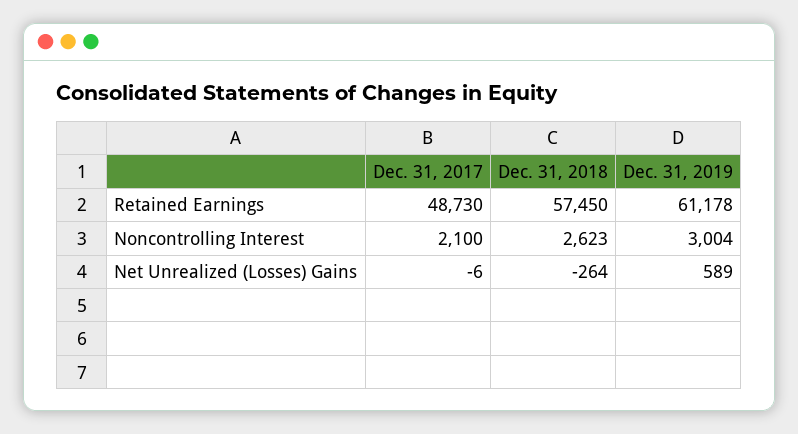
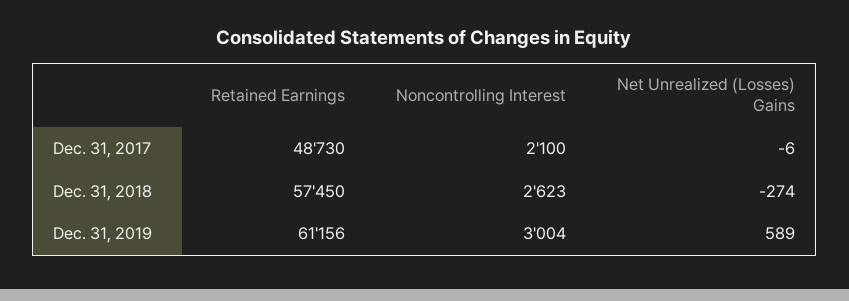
Dec. 31, 2019, Retained Earnings: 61178 -> 61156
Dec. 31, 2018, Net Unrealized (Losses) Gains: -264 -> -274

